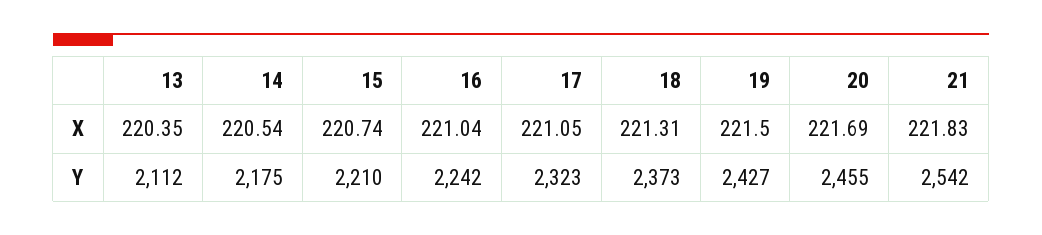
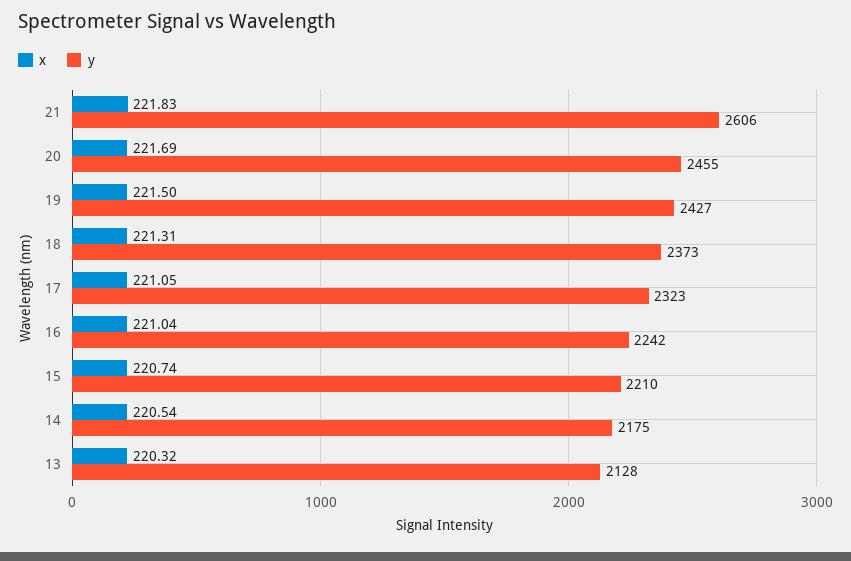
X, 13: 220.35 -> 220.32
Y, 13: 2112 -> 2128
Y, 21: 2542 -> 2606

